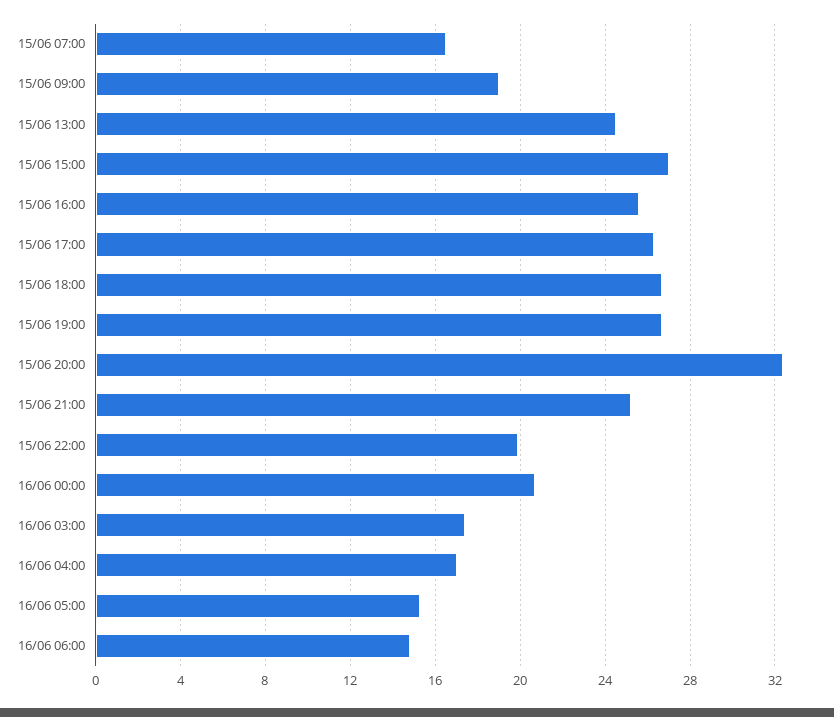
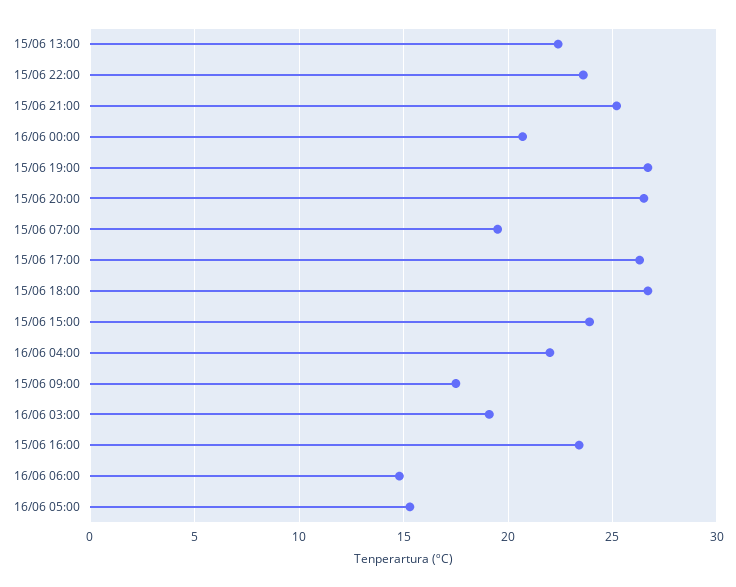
15/06 07:00: 16.5 -> 19.5
15/06 09:00: 19 -> 17.5
15/06 13:00: 24.5 -> 22.5
15/06 15:00: 27 -> 24
15/06 16:00: 25.5 -> 23.5
15/06 20:00: 32.5 -> 26.5
15/06 22:00: 20 -> 23.5
16/06 03:00: 17.5 -> 19
16/06 04:00: 17 -> 22

